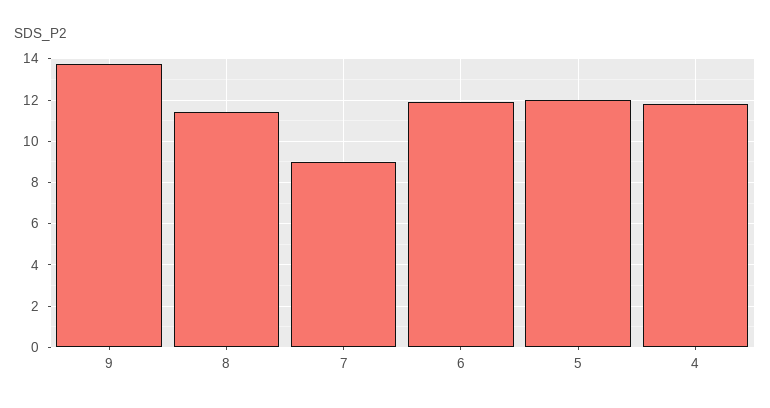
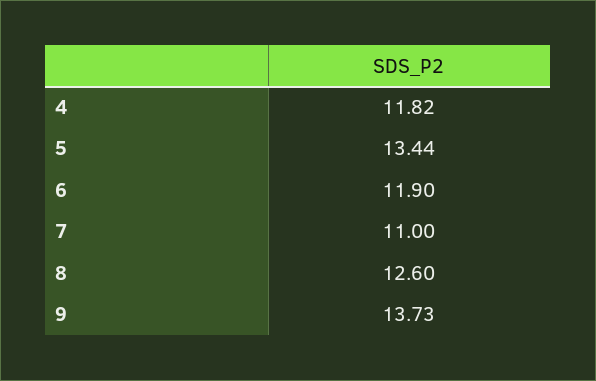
8: 11.5 -> 12.6
7: 9 -> 11
5: 12 -> 13.44

